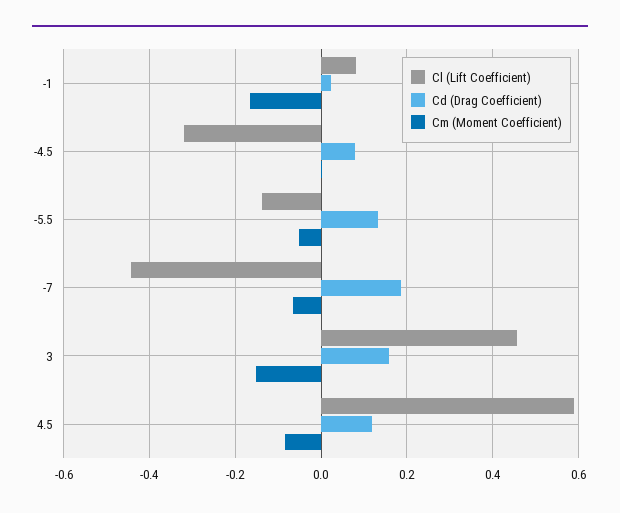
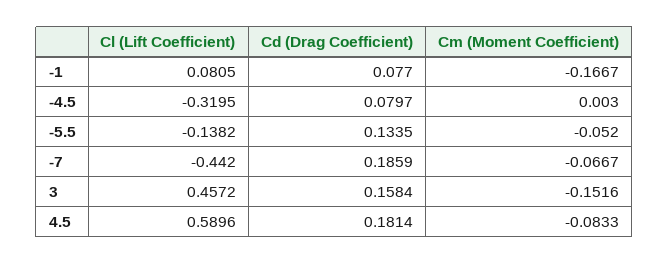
Cd (Drag Coefficient), -1: 0.02 -> 0.077
Cd (Drag Coefficient), 4.5: 0.12 -> 0.1814

